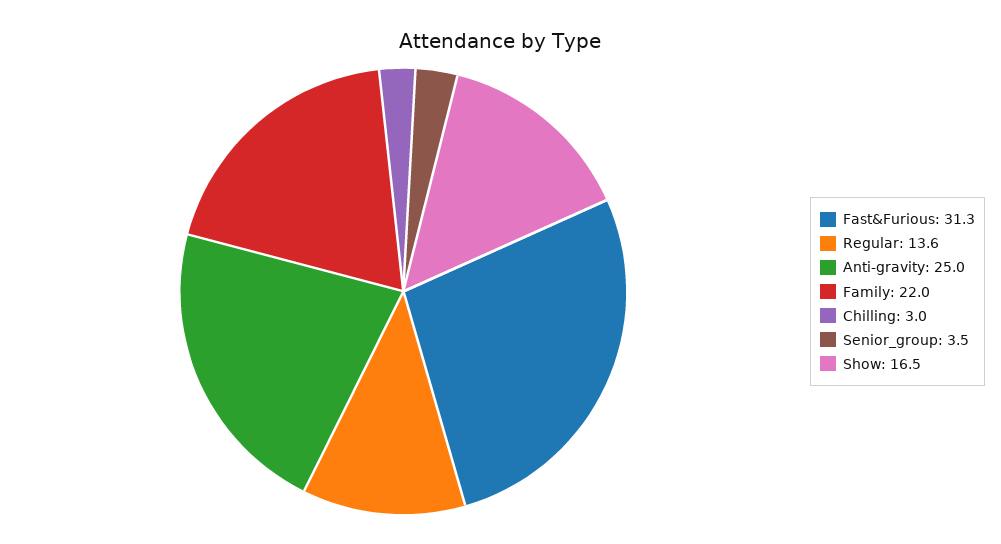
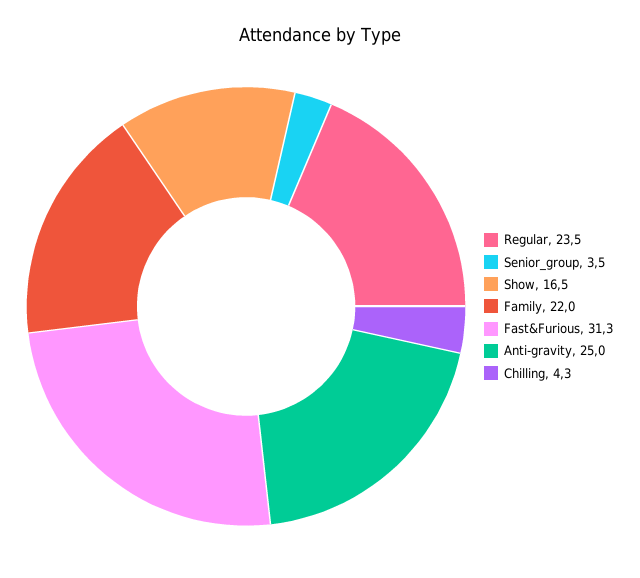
Regular: 13.6 -> 23.5
Chilling: 3 -> 4.3

